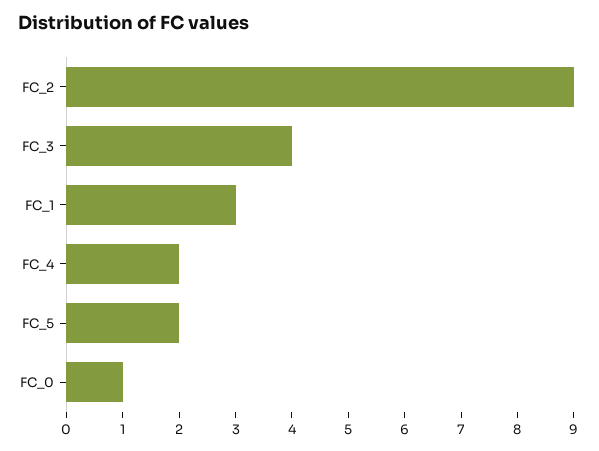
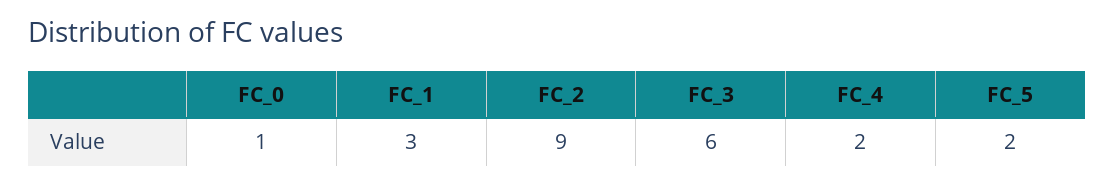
FC_3: 4 -> 6

